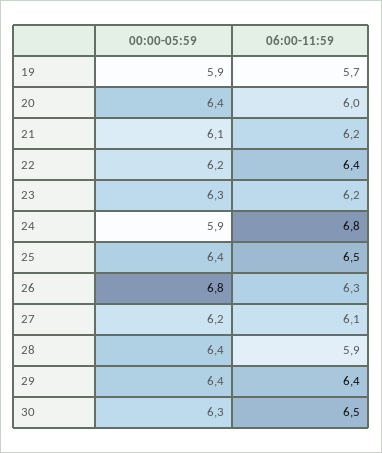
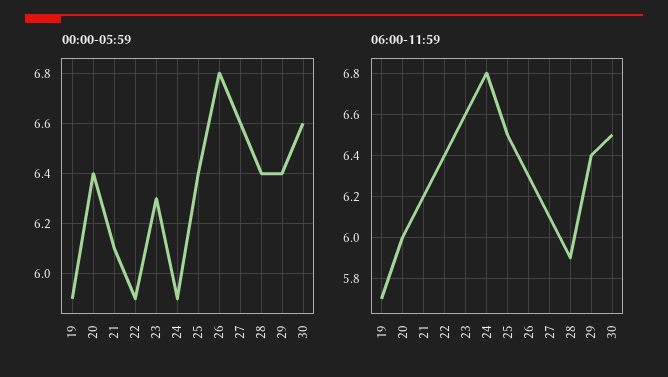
00:00-05:59, 22: 6.2 -> 5.9
06:00-11:59, 23: 6.2 -> 6.6
00:00-05:59, 27: 6.2 -> 6.6
00:00-05:59, 30: 6.3 -> 6.6

